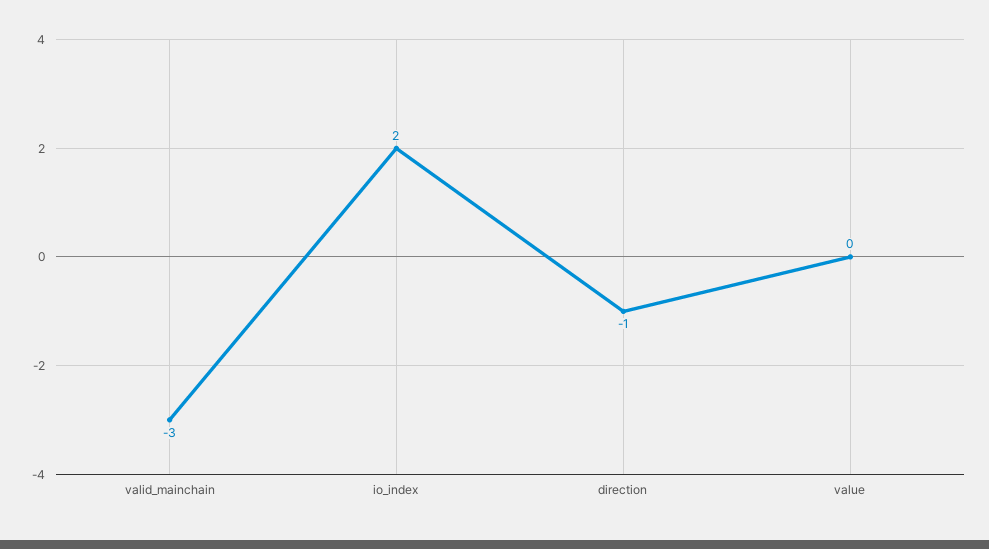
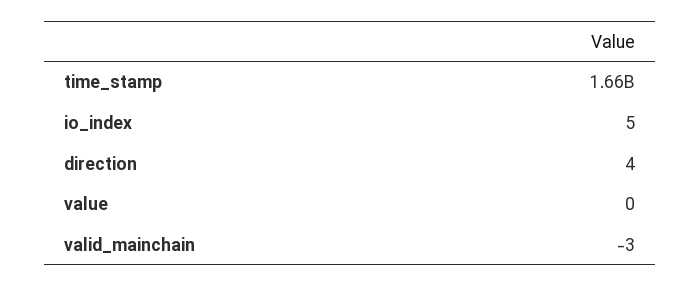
io_index: 2 -> 5
direction: -1 -> 4
time_stamp: none -> 1660000000

